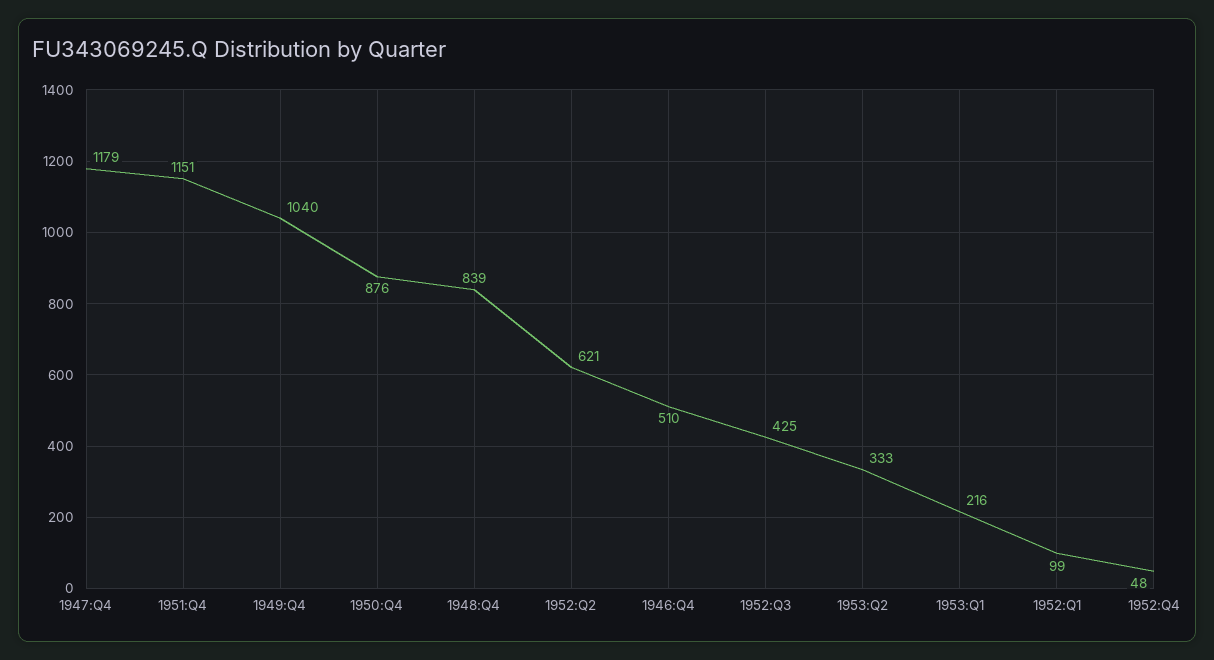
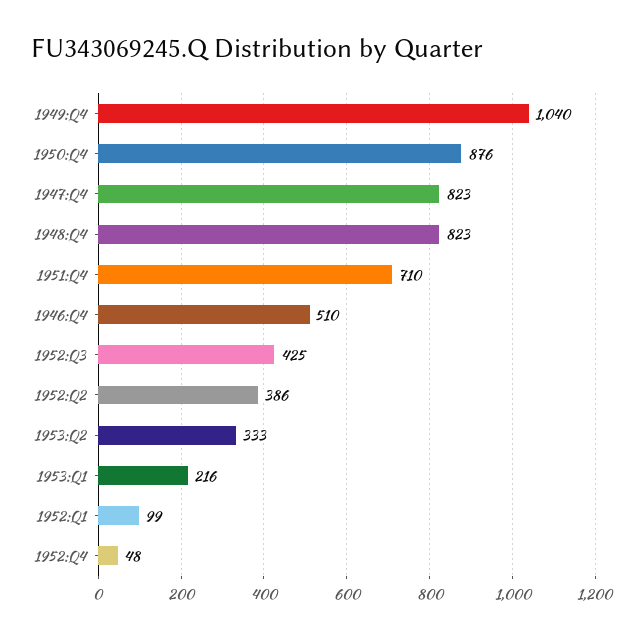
1947:Q4: 1179 -> 823
1951:Q4: 1151 -> 710
1948:Q4: 839 -> 823
1952:Q2: 621 -> 386

